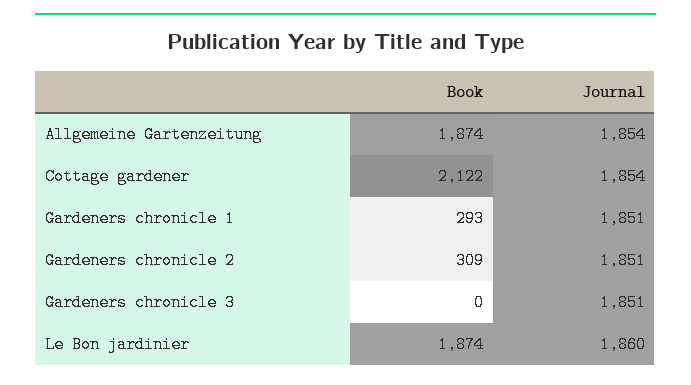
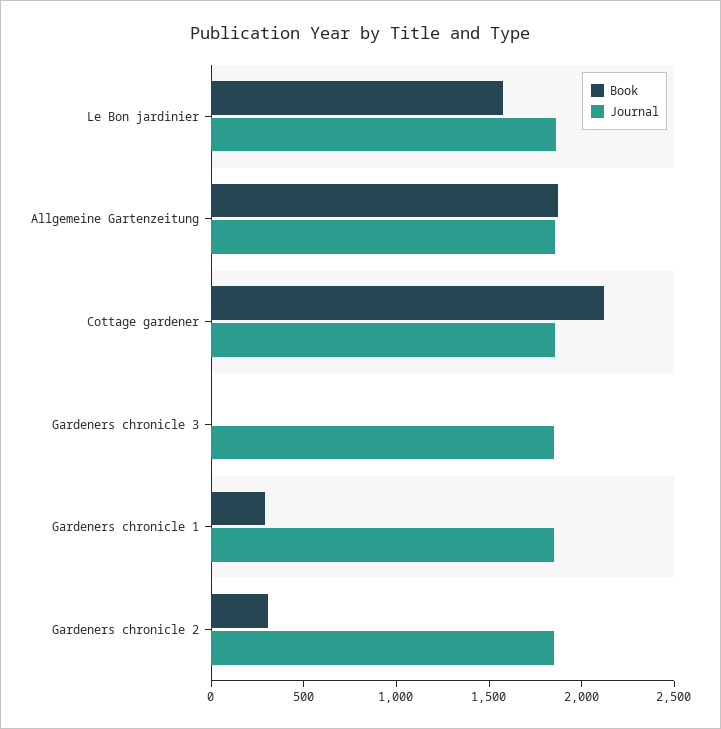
Book, Le Bon jardinier: 1874 -> 1600

